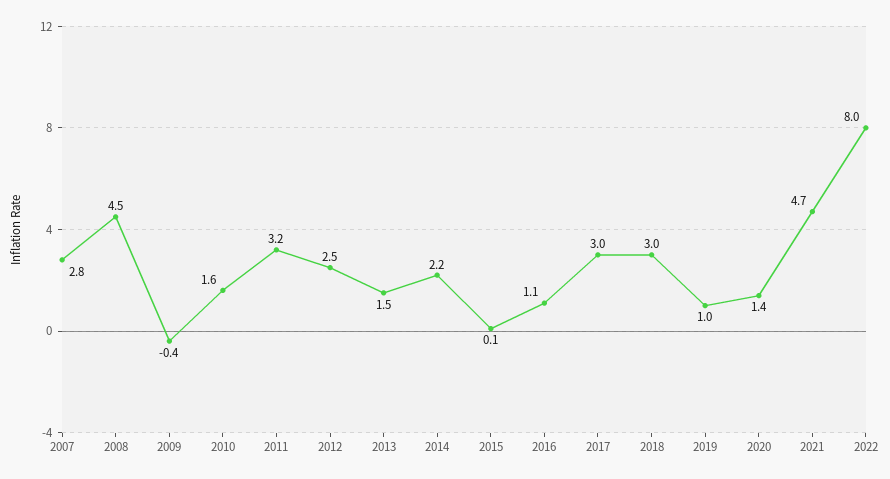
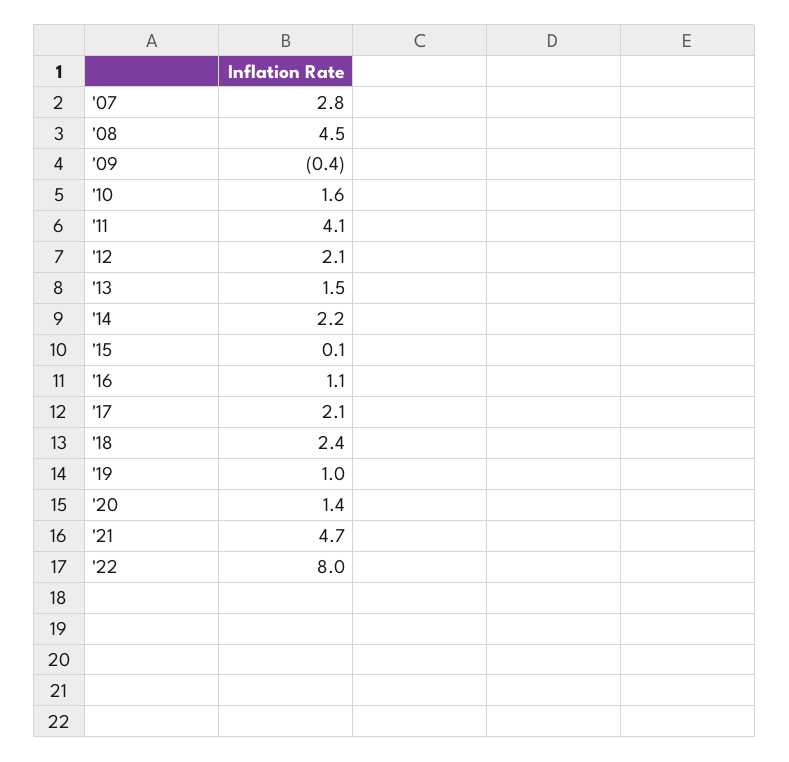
2011: 3.2 -> 4.1
2012: 2.5 -> 2.1
2017: 3 -> 2.1
2018: 3 -> 2.4

